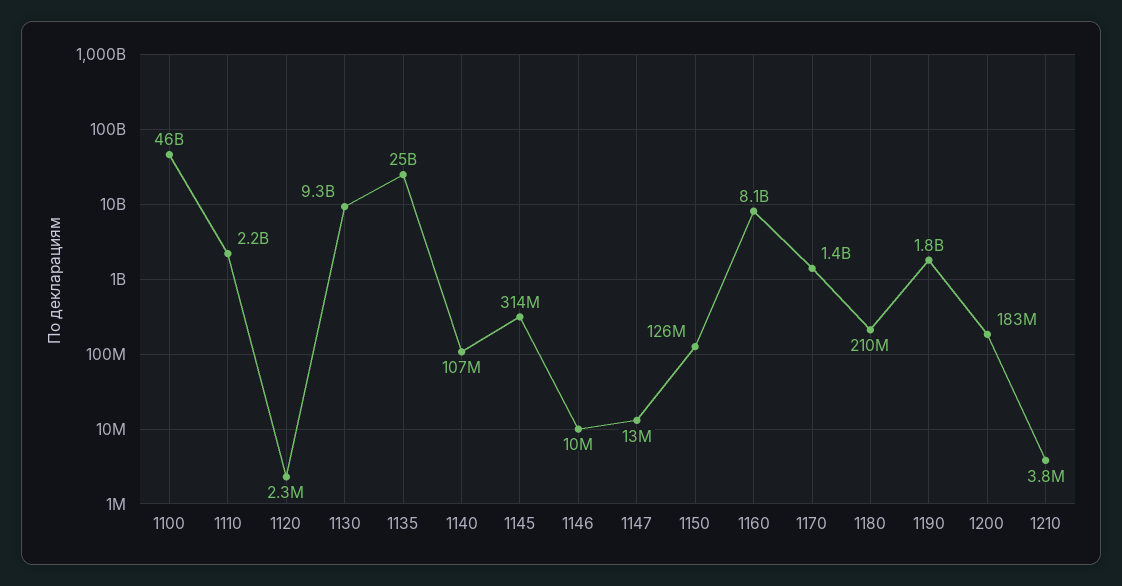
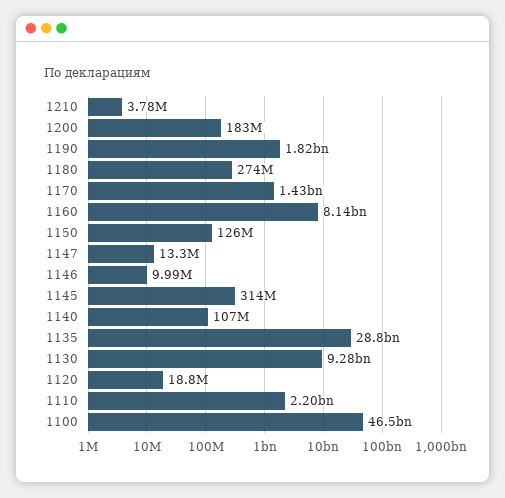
1120: 2300000 -> 18800000
1135: 25000000000 -> 28800000000
1180: 210000000 -> 274000000

